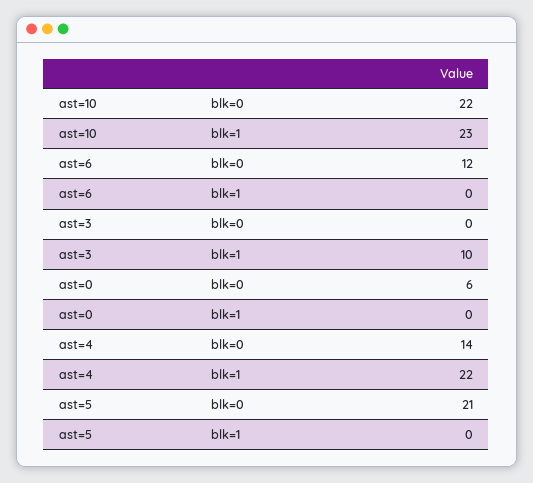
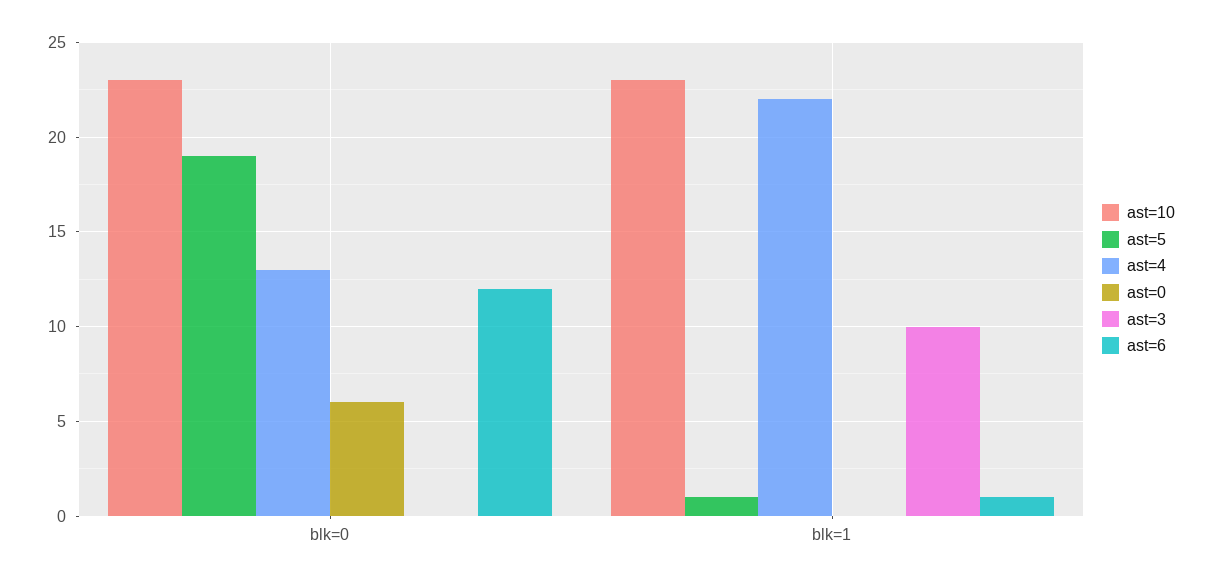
ast=10, blk=0: 22 -> 23
ast=6, blk=1: 0 -> 1
ast=4, blk=0: 14 -> 13
ast=5, blk=0: 21 -> 19
ast=5, blk=1: 0 -> 1

